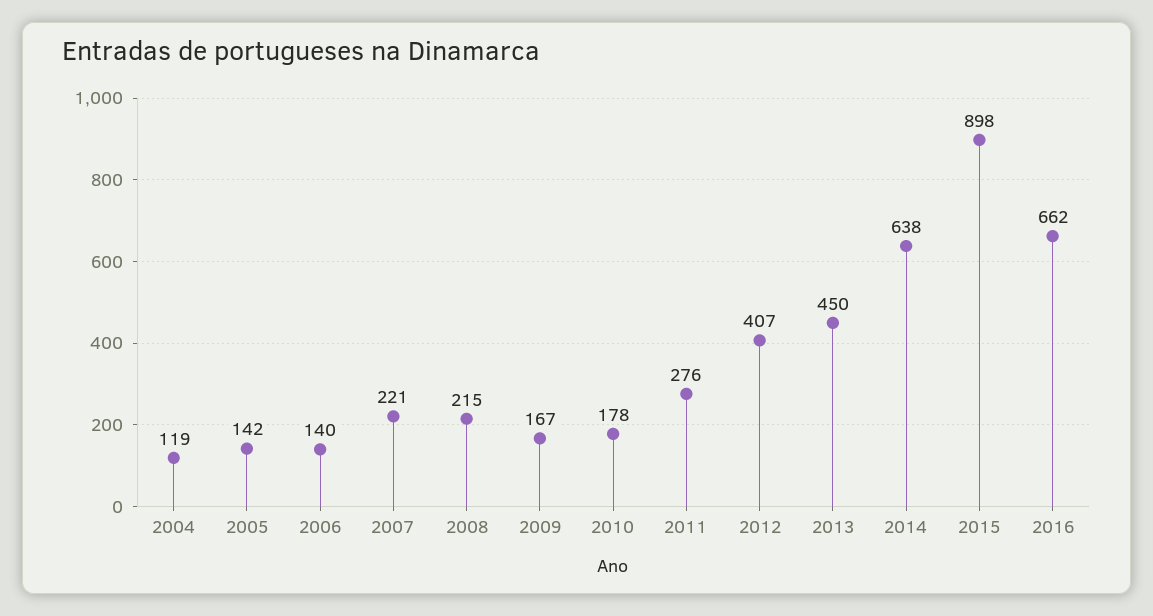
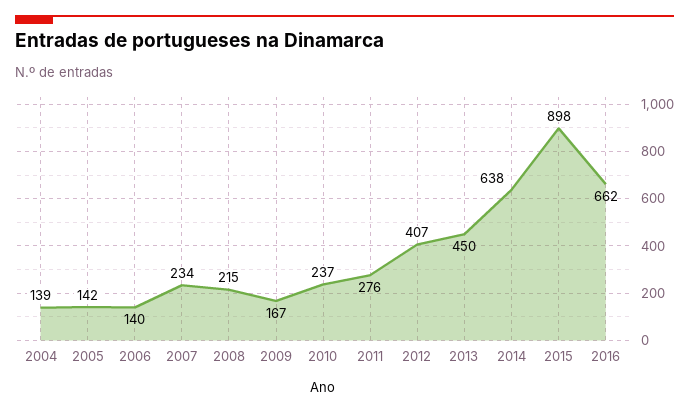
2004: 119 -> 139
2007: 221 -> 234
2010: 178 -> 237

